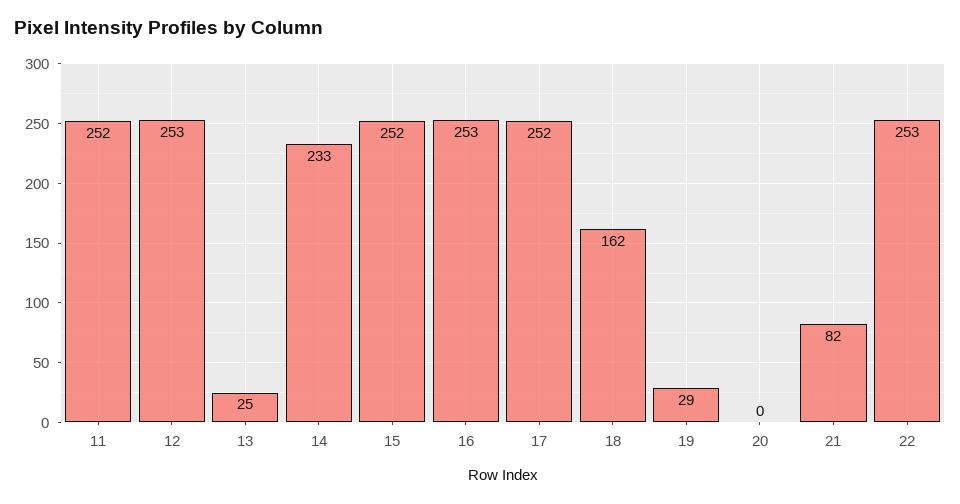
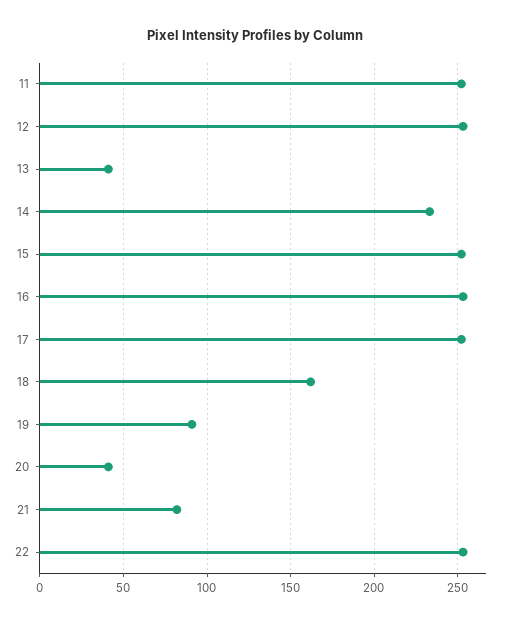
13: 25 -> 40
19: 29 -> 90
20: 0 -> 40

